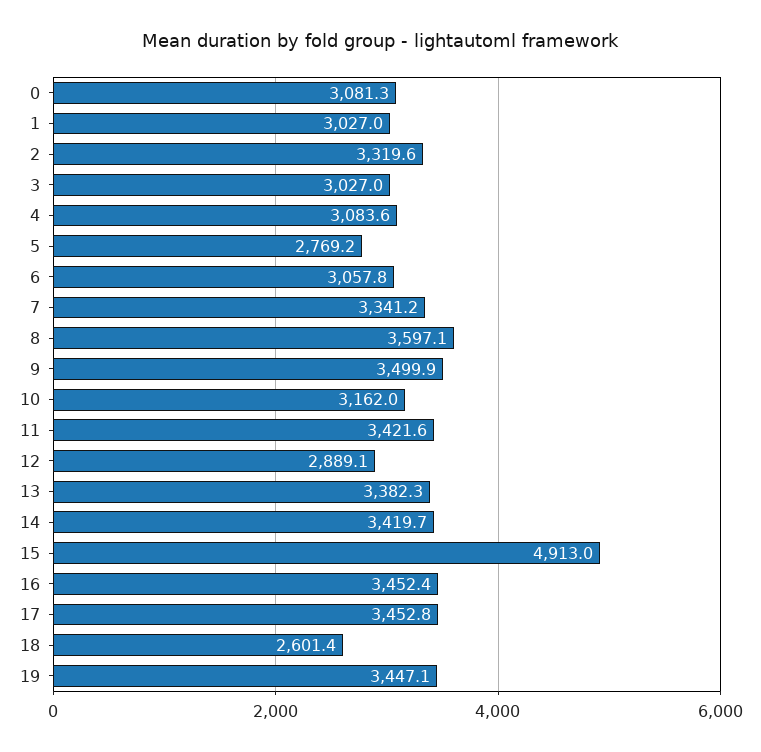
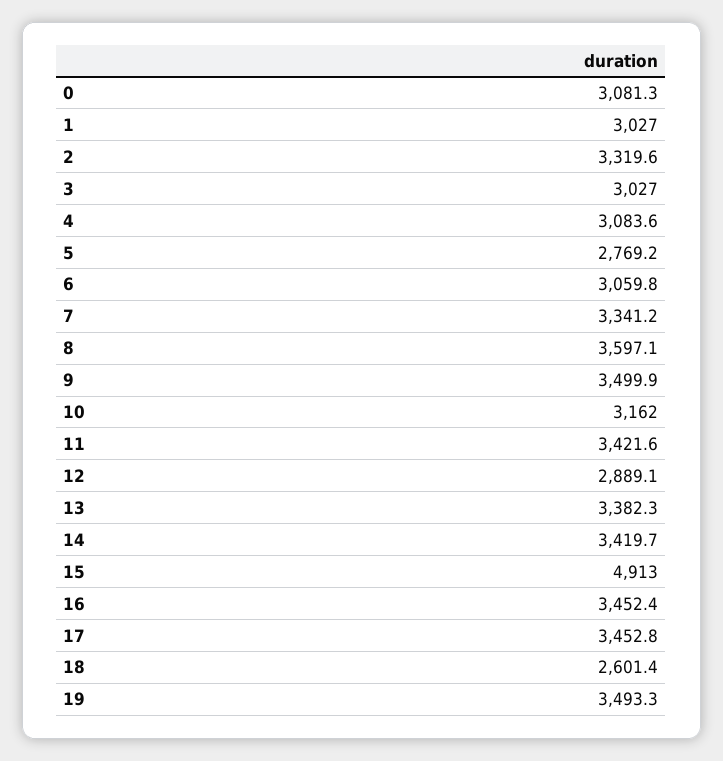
6: 3057.8 -> 3059.8
19: 3447.1 -> 3493.3

